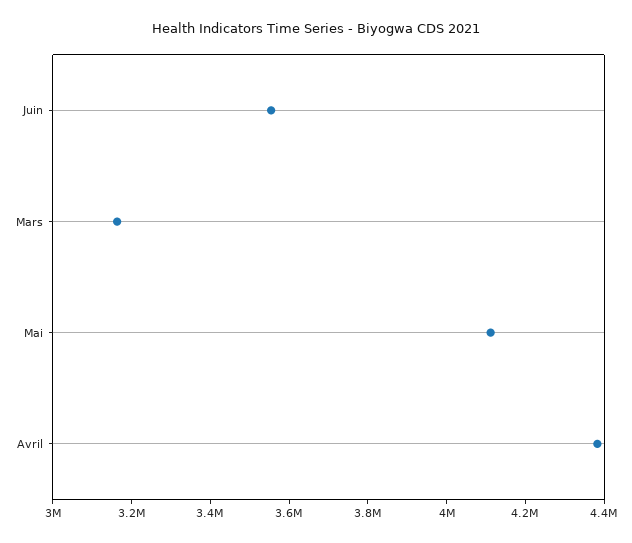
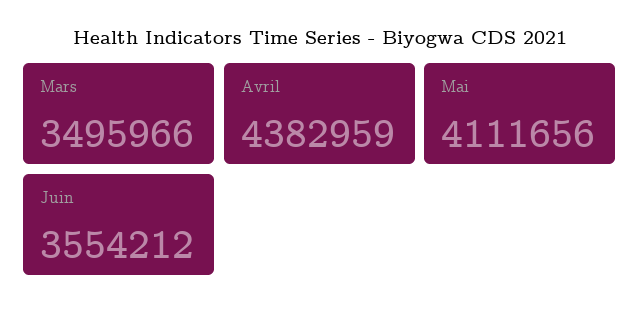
Mars: 3150000 -> 3495966

